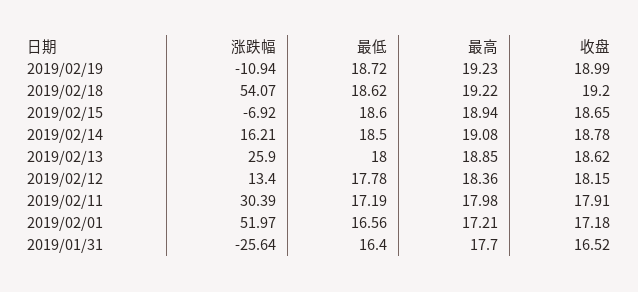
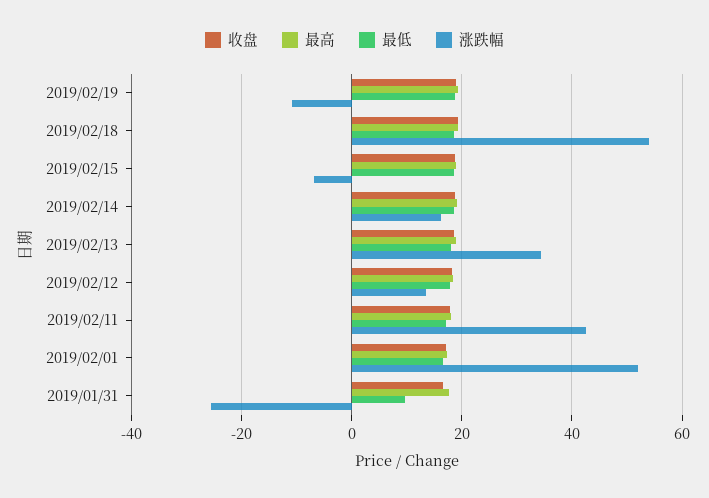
涨跌幅, 2019/02/13: 25.9 -> 34
涨跌幅, 2019/02/11: 30.39 -> 42
最低, 2019/01/31: 16.4 -> 10

